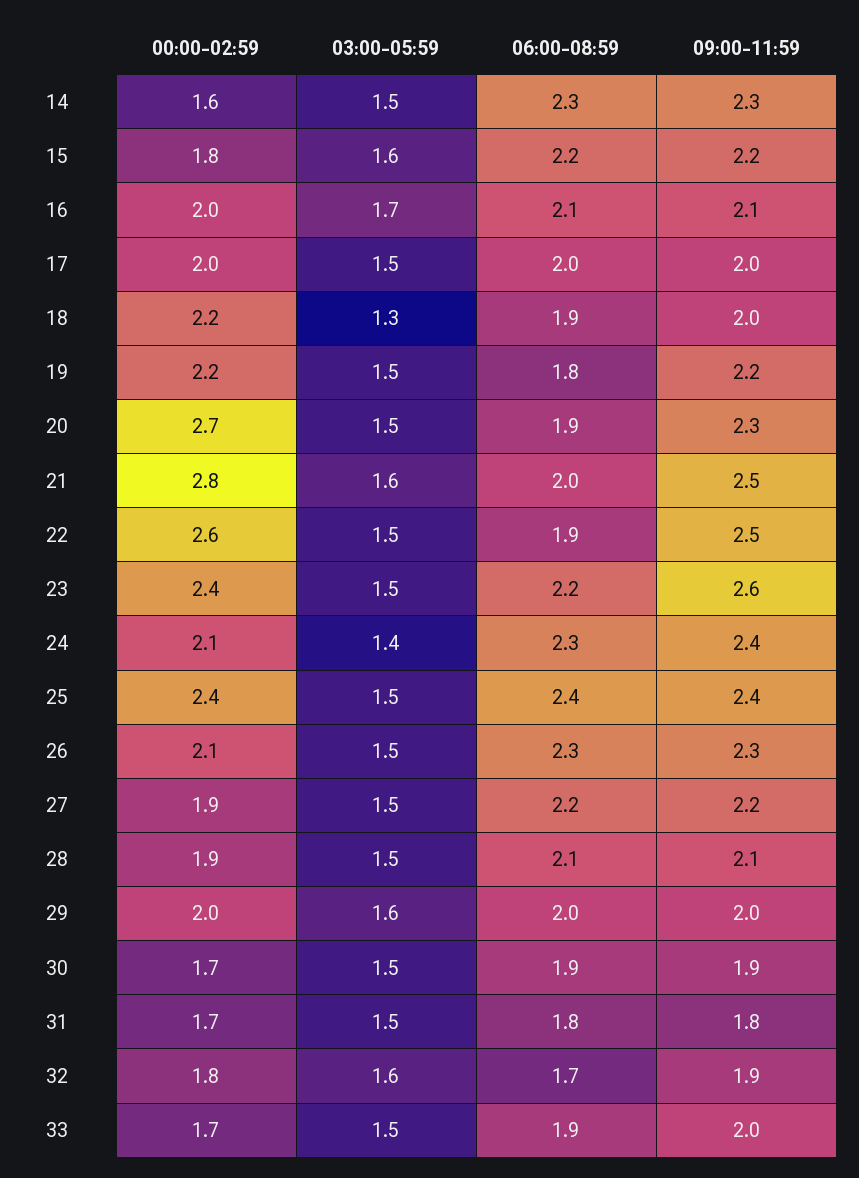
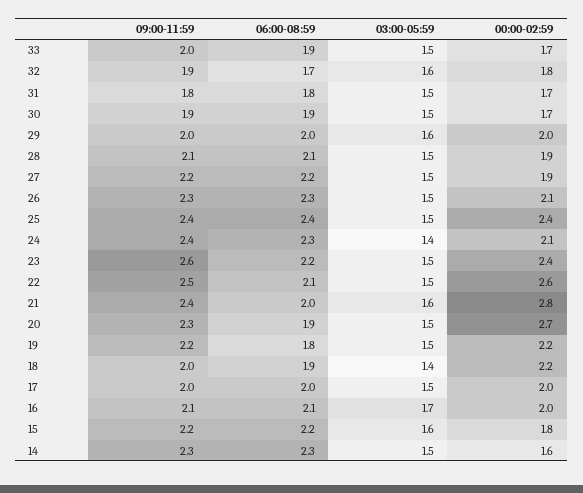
03:00-05:59, 18: 1.3 -> 1.4
09:00-11:59, 21: 2.5 -> 2.4
06:00-08:59, 22: 1.9 -> 2.1

